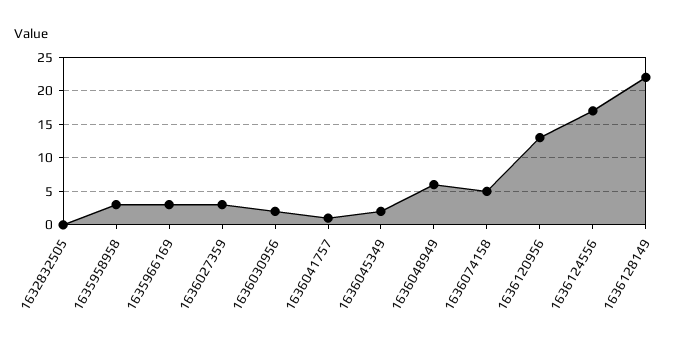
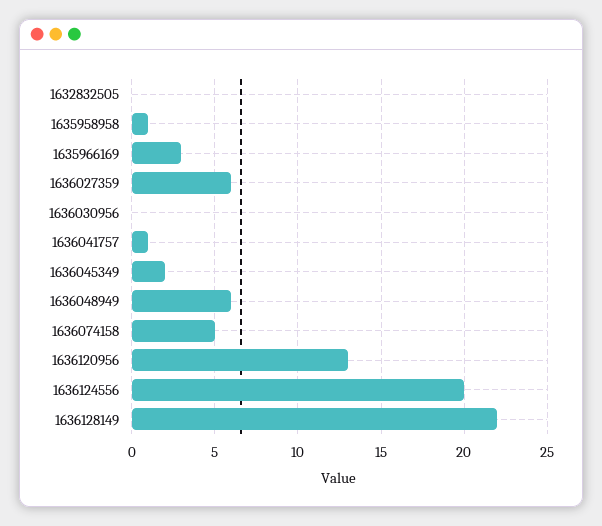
1635958958: 3 -> 1
1636027359: 3 -> 6
1636030956: 2 -> 0
1636124556: 17 -> 20

